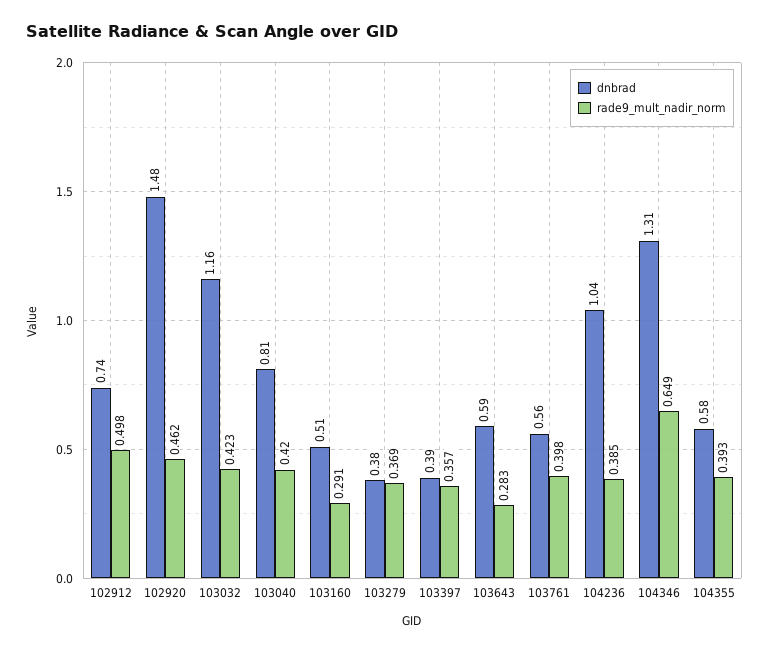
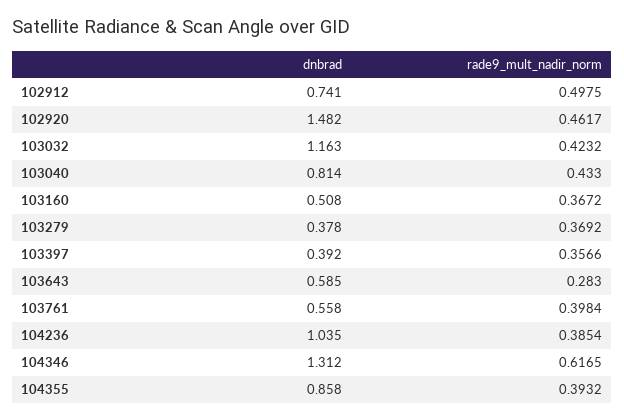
rade9_mult_nadir_norm, 103040: 0.42 -> 0.433
rade9_mult_nadir_norm, 103160: 0.291 -> 0.3672
rade9_mult_nadir_norm, 104346: 0.649 -> 0.6165
dnbrad, 104355: 0.58 -> 0.858

